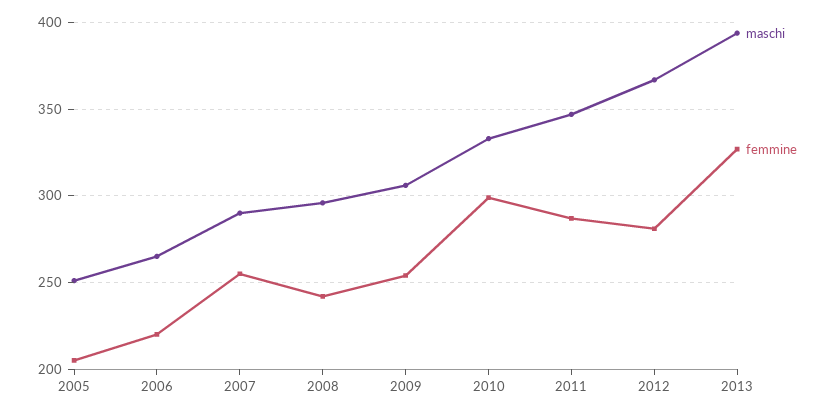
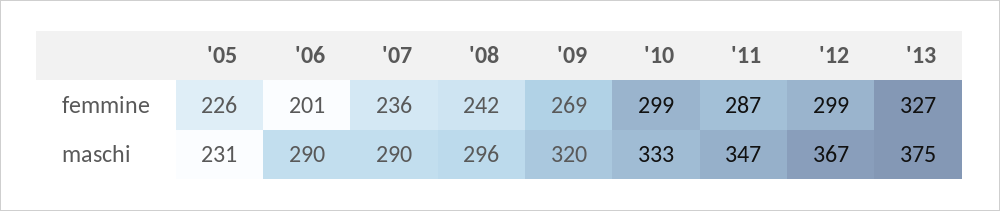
maschi, 2005: 250 -> 231
femmine, 2005: 205 -> 226
maschi, 2006: 265 -> 290
femmine, 2006: 220 -> 201
femmine, 2007: 255 -> 236
maschi, 2009: 305 -> 320
femmine, 2009: 255 -> 269
femmine, 2012: 280 -> 299
maschi, 2013: 395 -> 375

